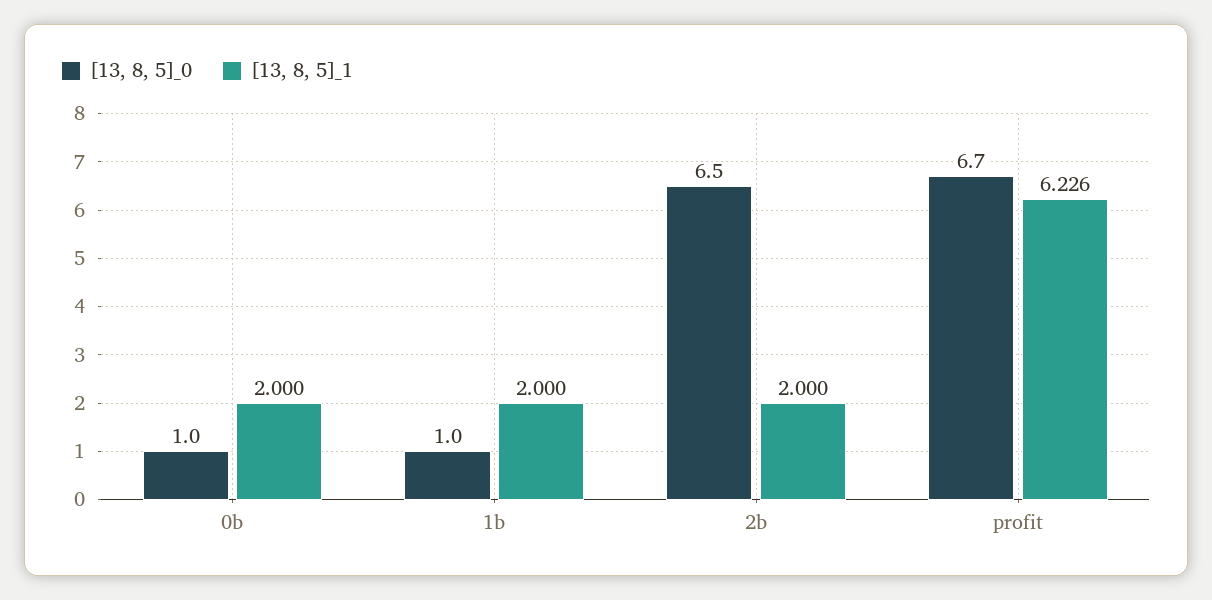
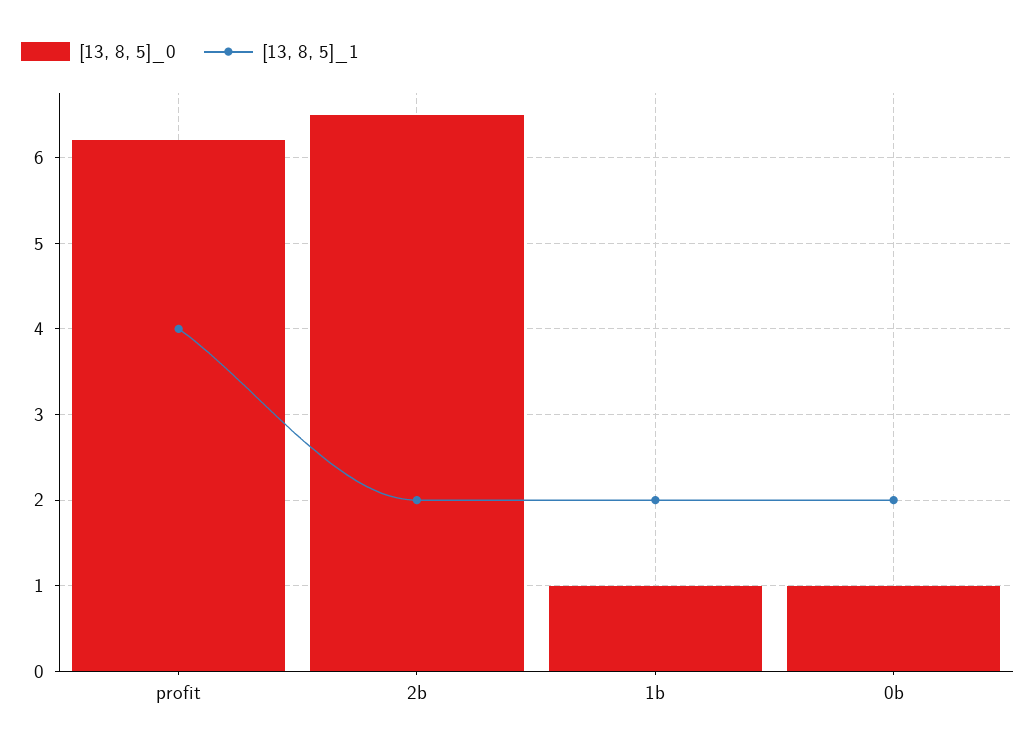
[13, 8, 5]_0, profit: 6.7 -> 6.2
[13, 8, 5]_1, profit: 6.226 -> 4

